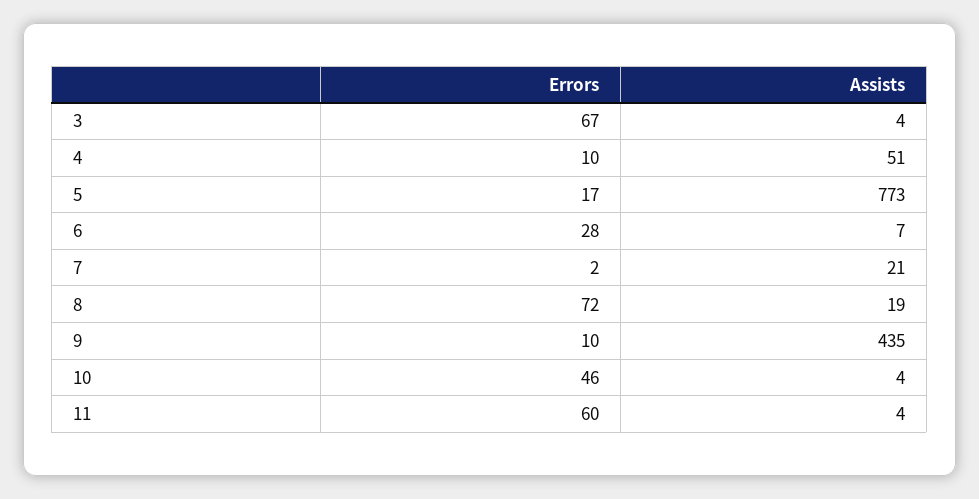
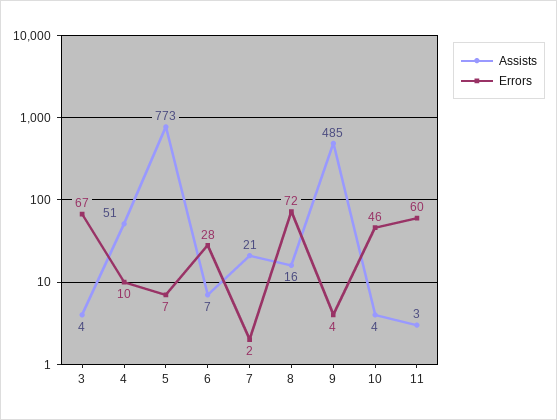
Errors, 5: 17 -> 7
Assists, 8: 19 -> 16
Errors, 9: 10 -> 4
Assists, 9: 435 -> 485
Assists, 11: 4 -> 3

